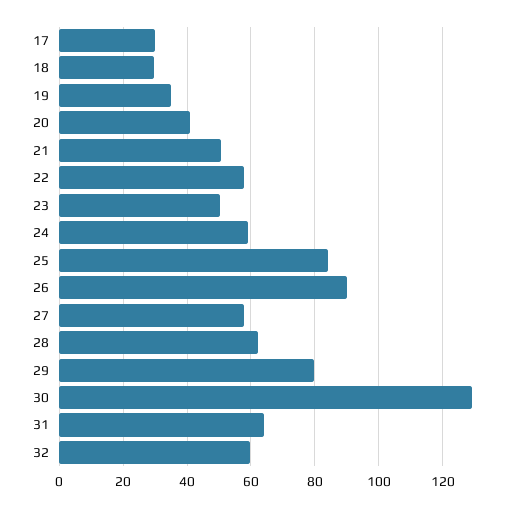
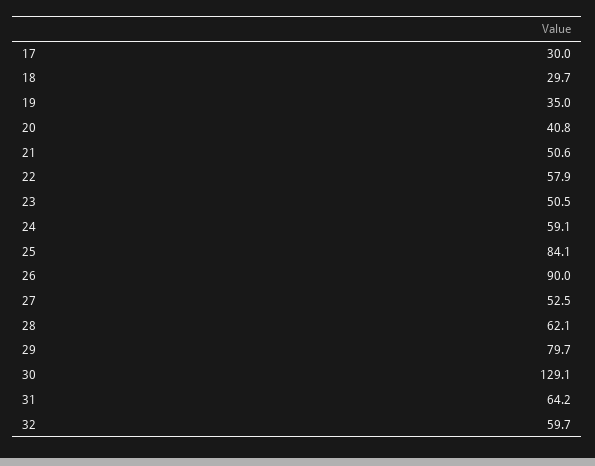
27: 58 -> 52.5

